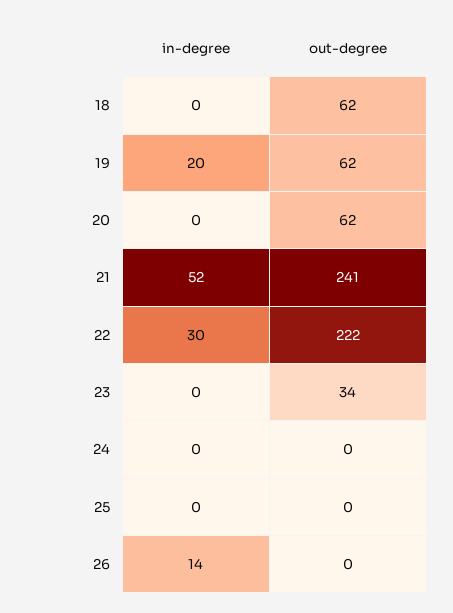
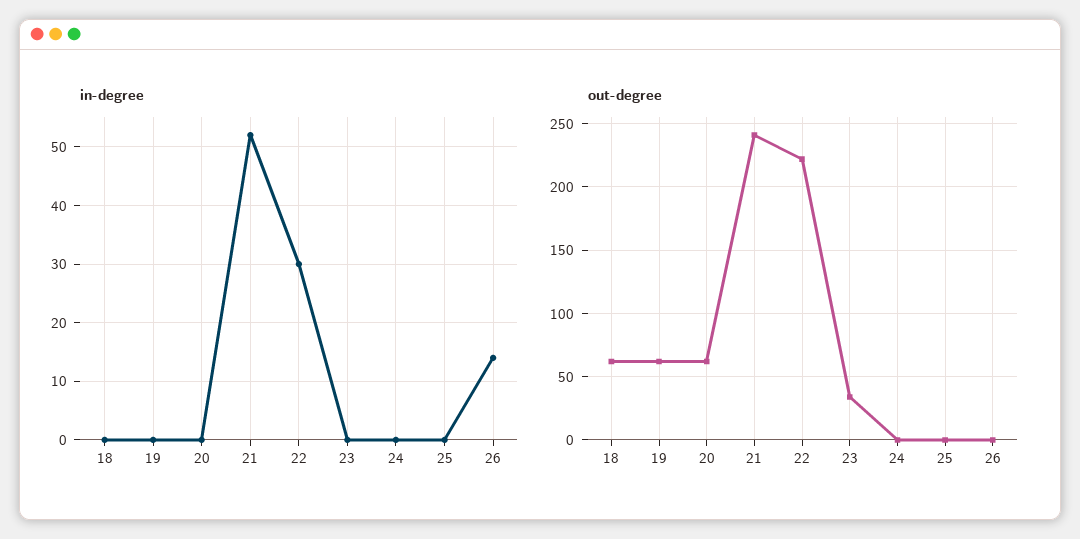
in-degree, 19: 20 -> 0

